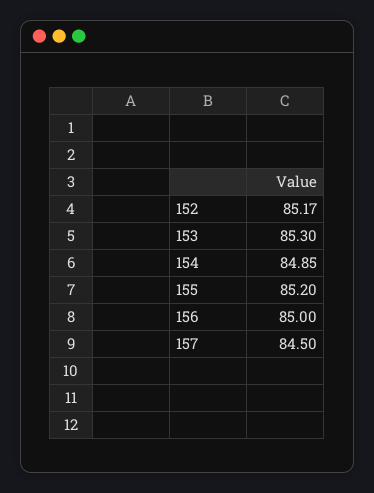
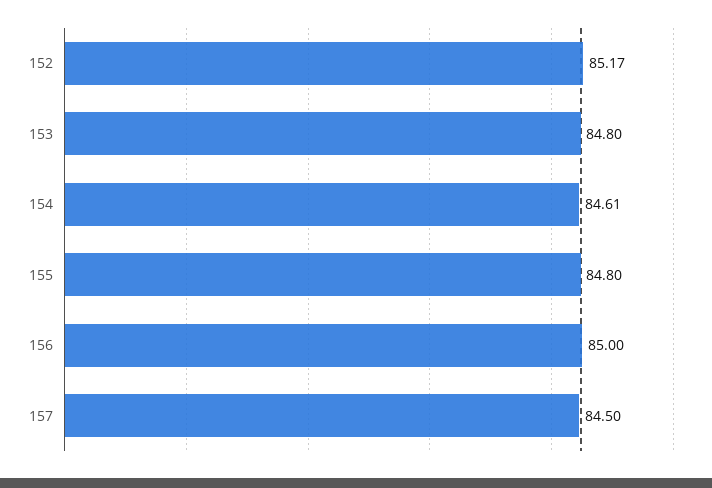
153: 85.3 -> 84.8
154: 84.85 -> 84.61
155: 85.2 -> 84.8

